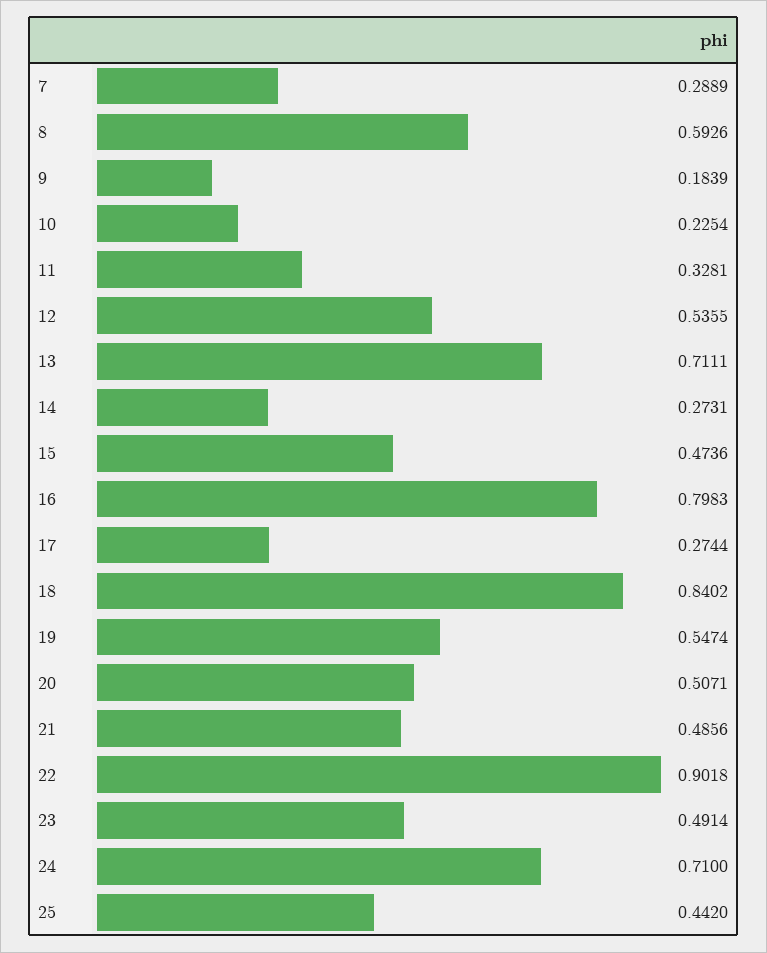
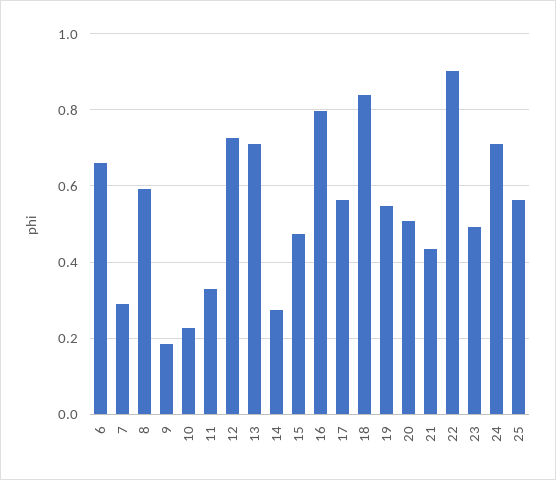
12: 0.5355 -> 0.72
17: 0.2744 -> 0.56
21: 0.4856 -> 0.44
25: 0.442 -> 0.56
6: none -> 0.66

